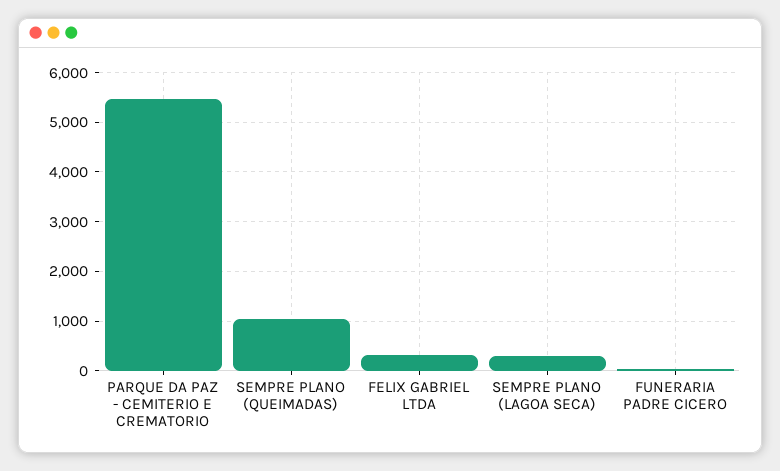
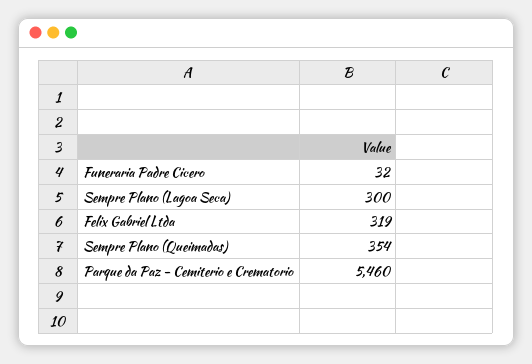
SEMPRE PLANO (QUEIMADAS): 1000 -> 354

